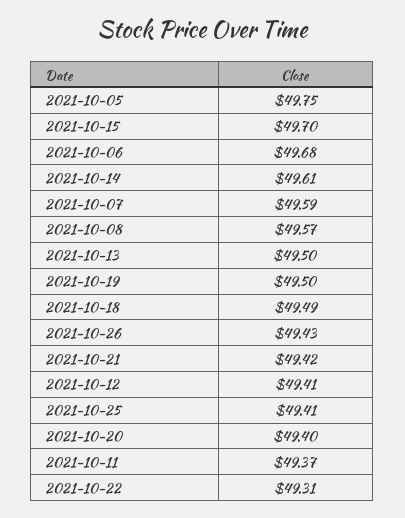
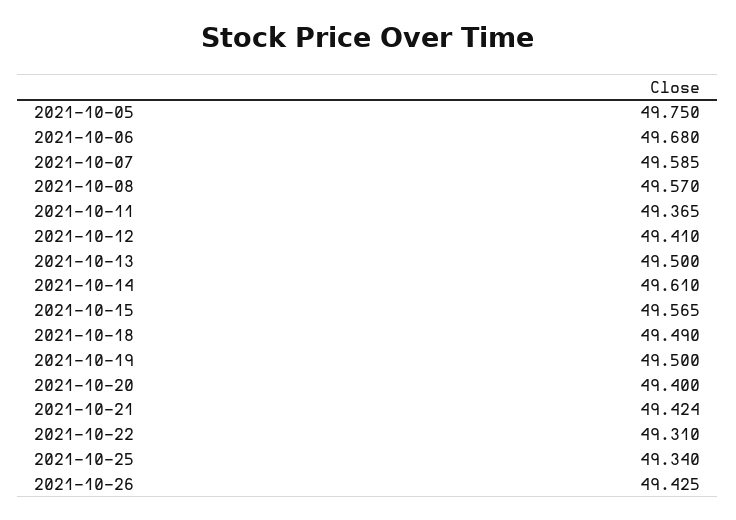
2021-10-15: 49.7 -> 49.565
2021-10-25: 49.41 -> 49.34

